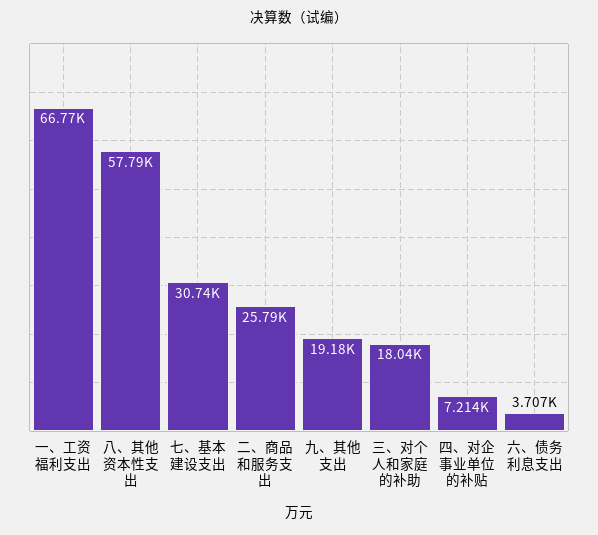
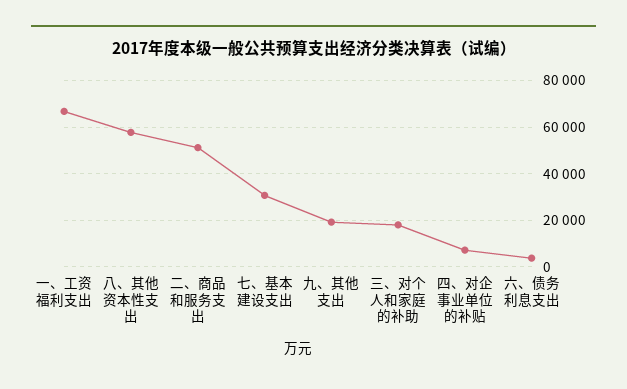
二、商品和服务支出: 25790 -> 50000

